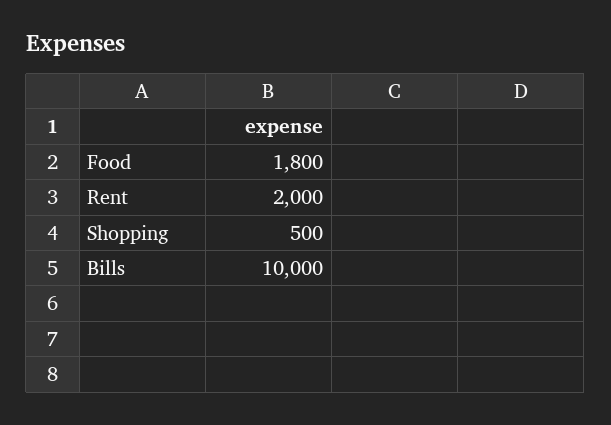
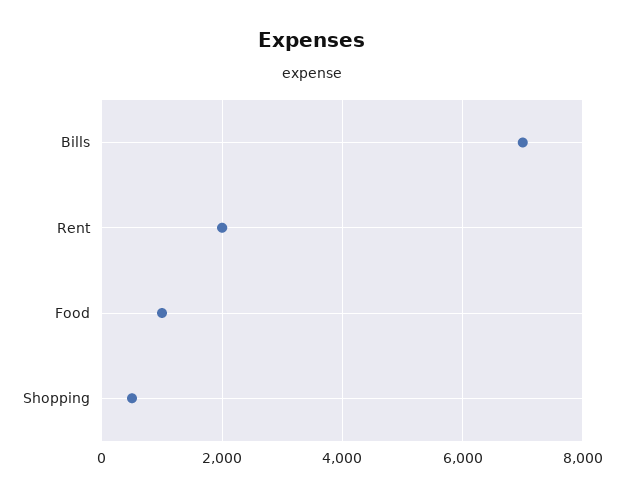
Food: 1800 -> 1000
Bills: 10000 -> 7000

